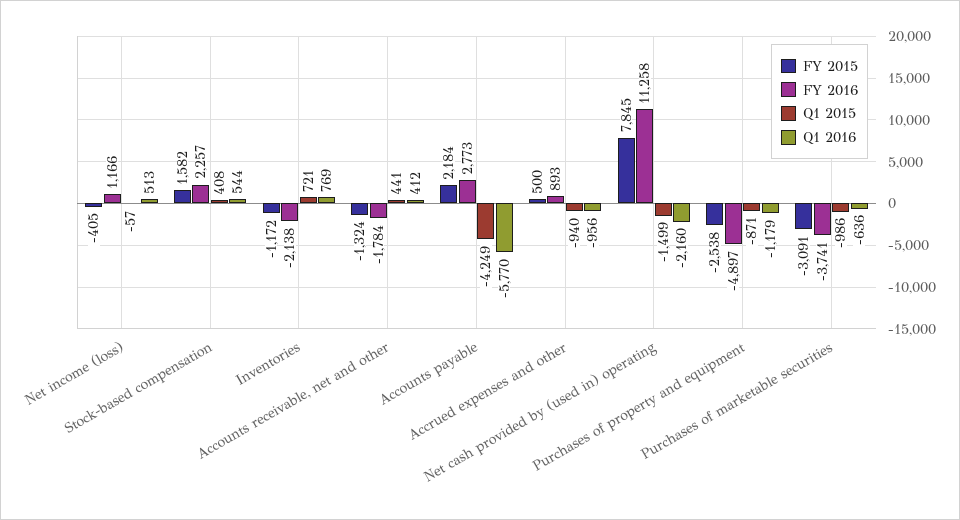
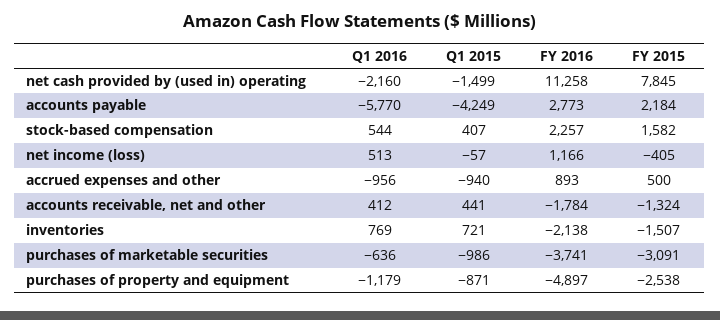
Q1 2015, Stock-based compensation: 408 -> 407
FY 2015, Inventories: -1172 -> -1507

